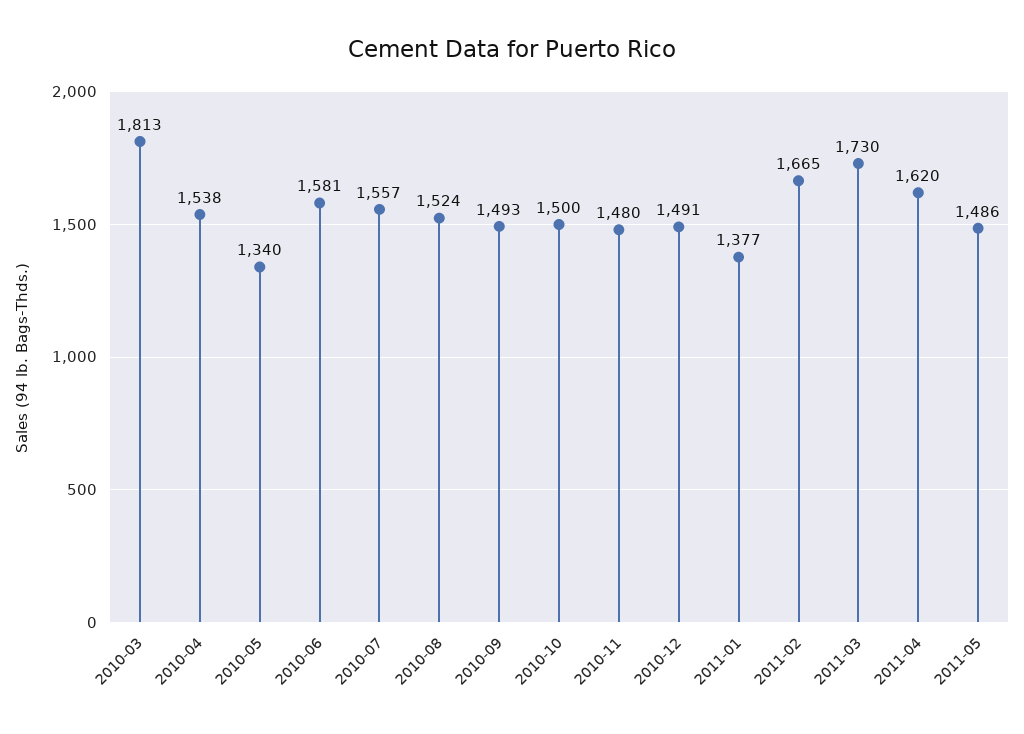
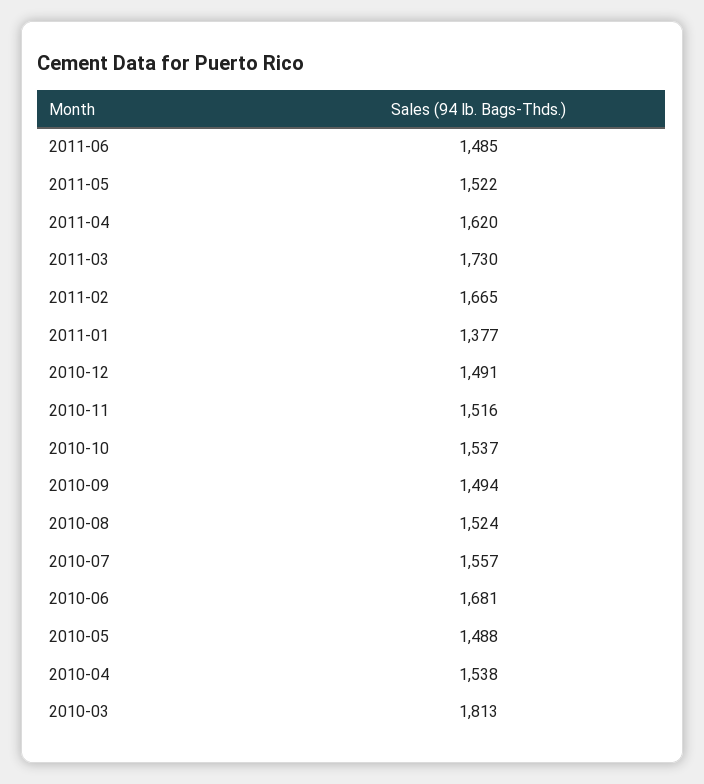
2010-05: 1340 -> 1488
2010-06: 1581 -> 1681
2010-09: 1493 -> 1494
2010-10: 1500 -> 1537
2010-11: 1480 -> 1516
2011-05: 1486 -> 1522
2011-06: none -> 1485

